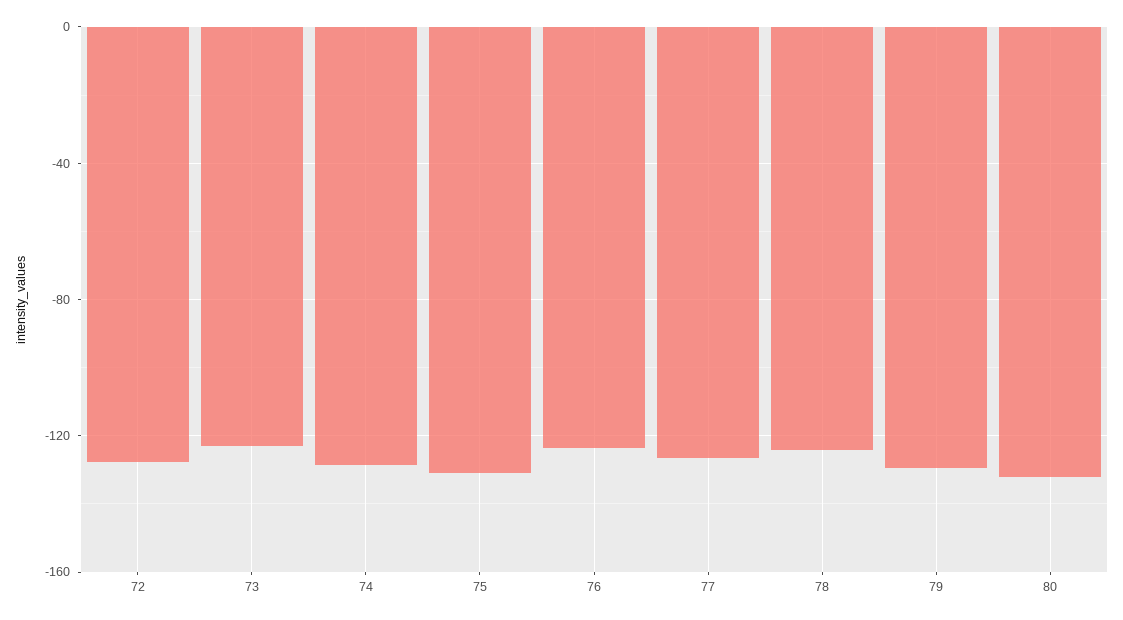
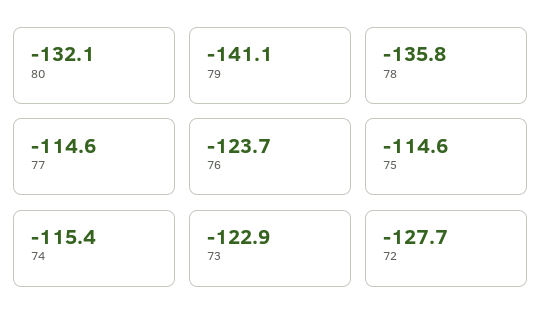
74: -130 -> -115.4
75: -130 -> -114.6
77: -125 -> -114.6
78: -125 -> -135.8
79: -130 -> -141.1

